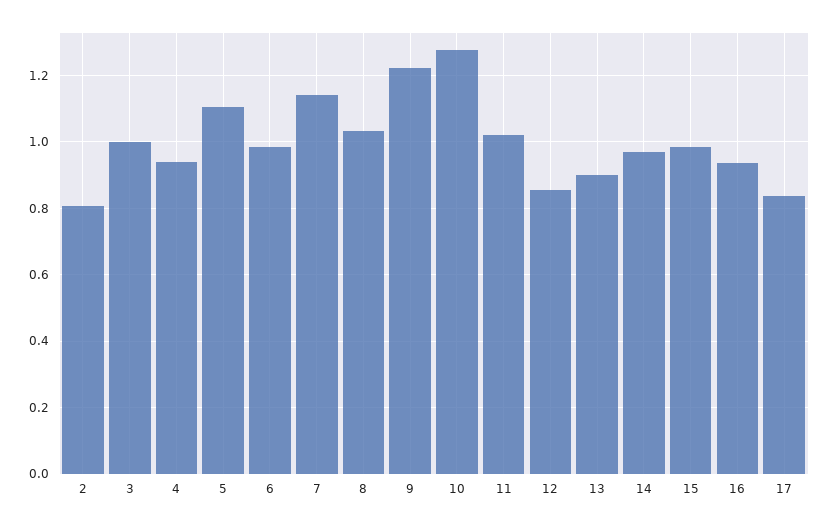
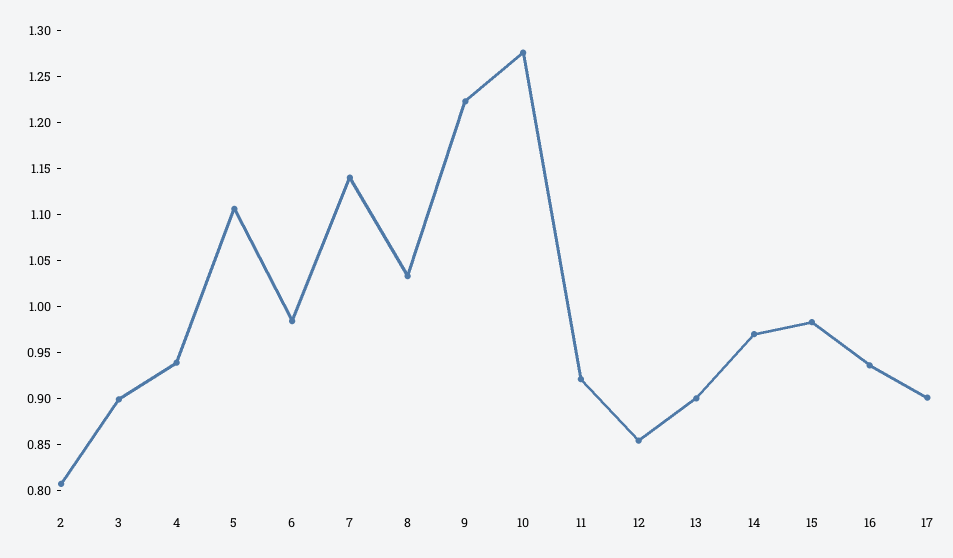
3: 1 -> 0.9
11: 1.02 -> 0.92
17: 0.84 -> 0.9

